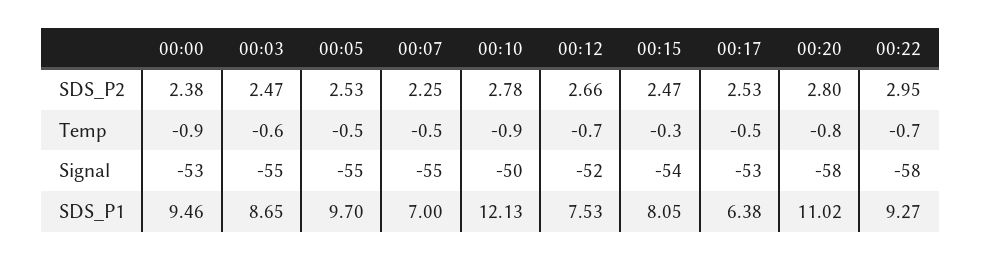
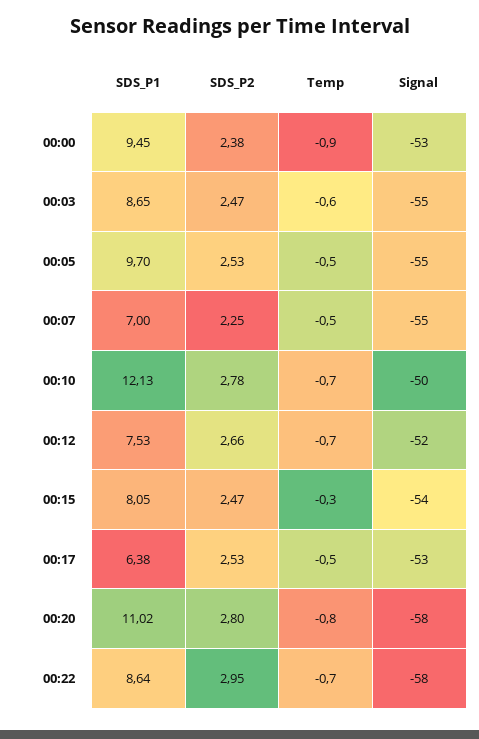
00:10, Temp: -0.9 -> -0.7
00:00, SDS_P1: 9.46 -> 9.45
00:22, SDS_P1: 9.27 -> 8.64

